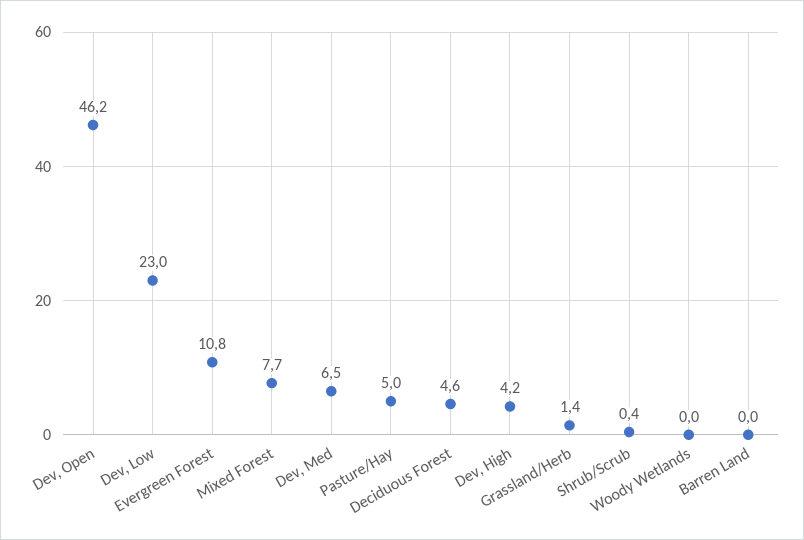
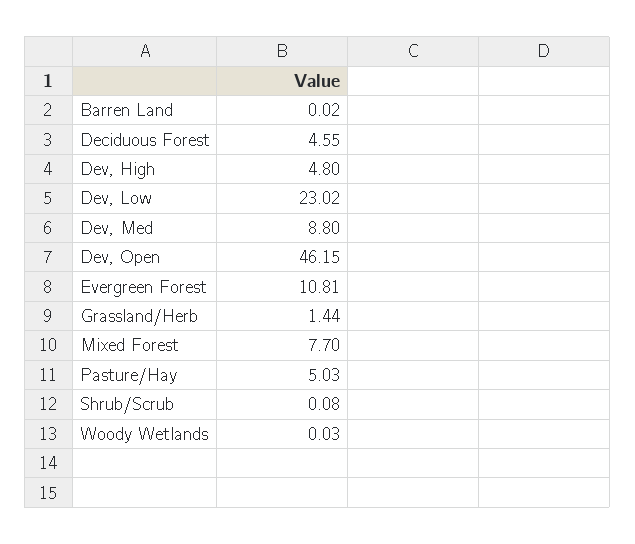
Dev, Med: 6.5 -> 8.8
Dev, High: 4.2 -> 4.8
Shrub/Scrub: 0.4 -> 0.08

